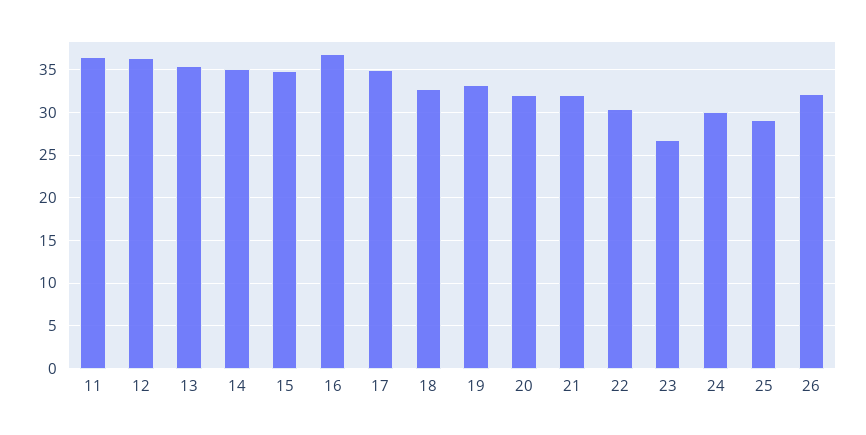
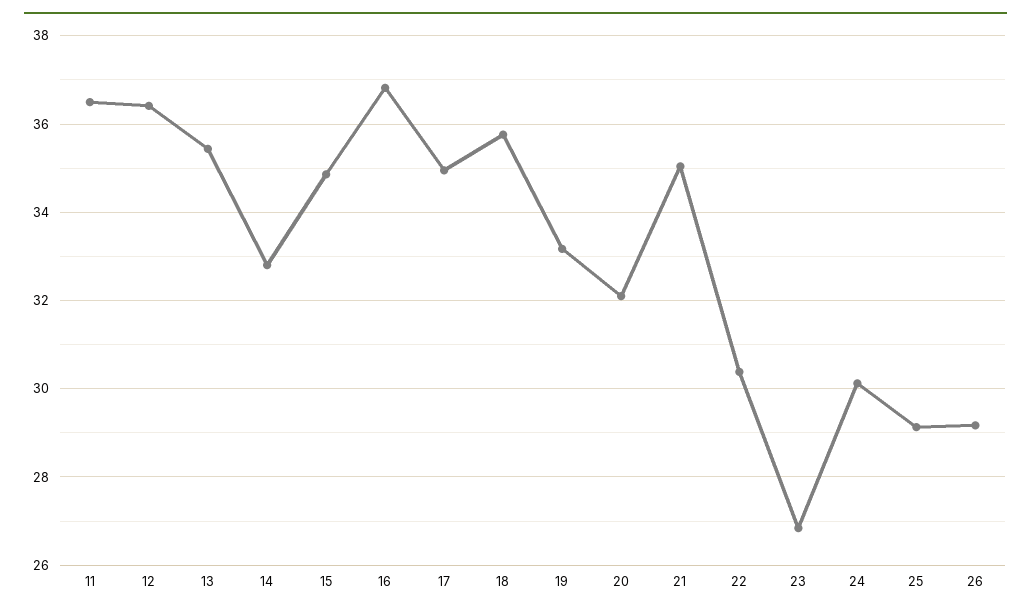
14: 35 -> 32.8
18: 33 -> 35.8
21: 32 -> 35
26: 32 -> 29.2

